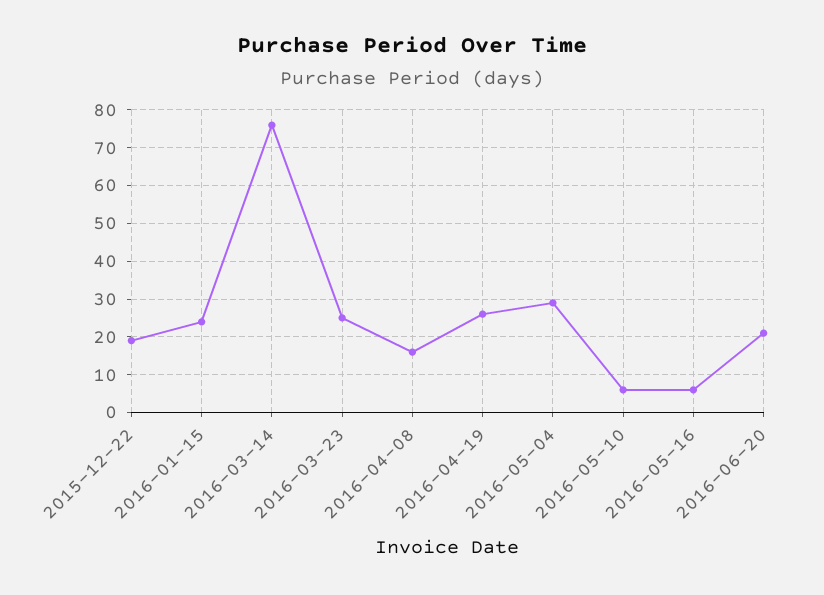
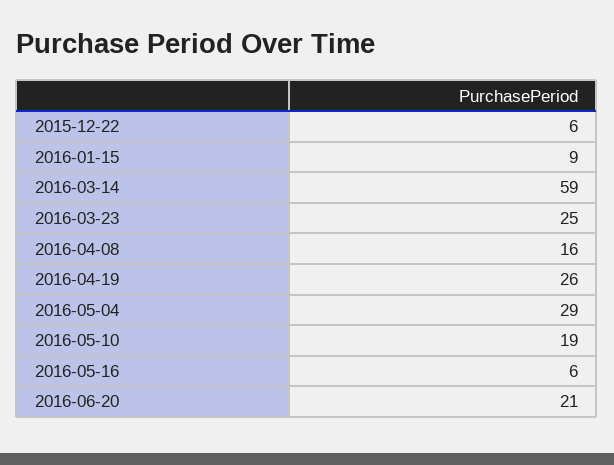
2015-12-22: 20 -> 6
2016-01-15: 25 -> 9
2016-03-14: 75 -> 59
2016-05-10: 5 -> 19

